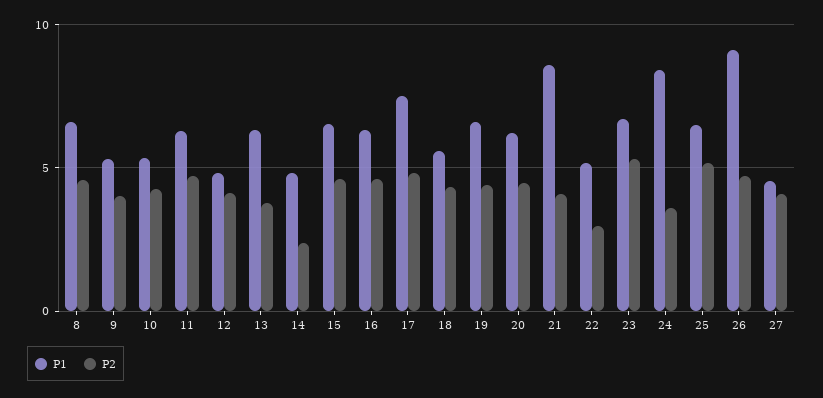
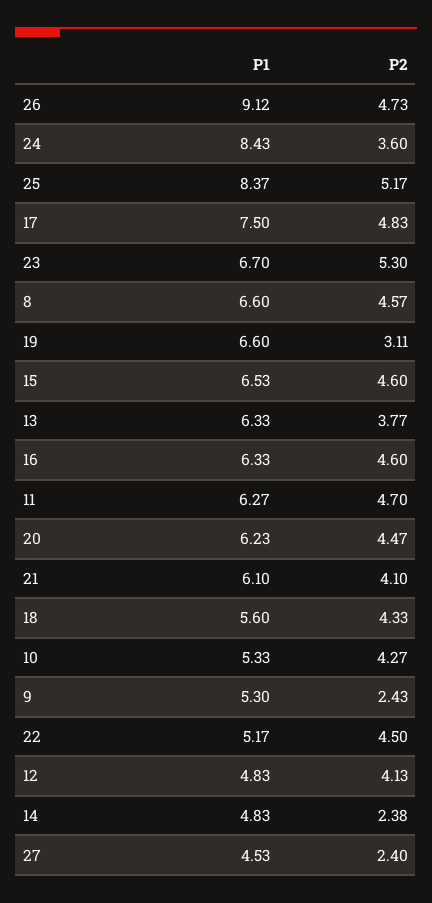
P2, 9: 4 -> 2.43
P2, 19: 4.5 -> 3.11
P1, 21: 8.5 -> 6.1
P2, 22: 3 -> 4.5
P1, 25: 6.5 -> 8.37
P2, 27: 4 -> 2.4

